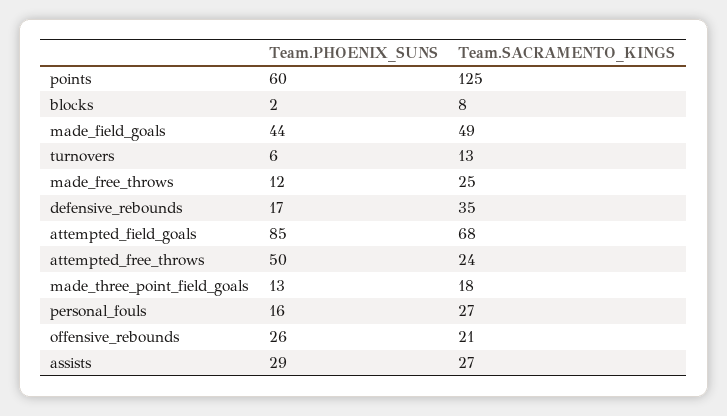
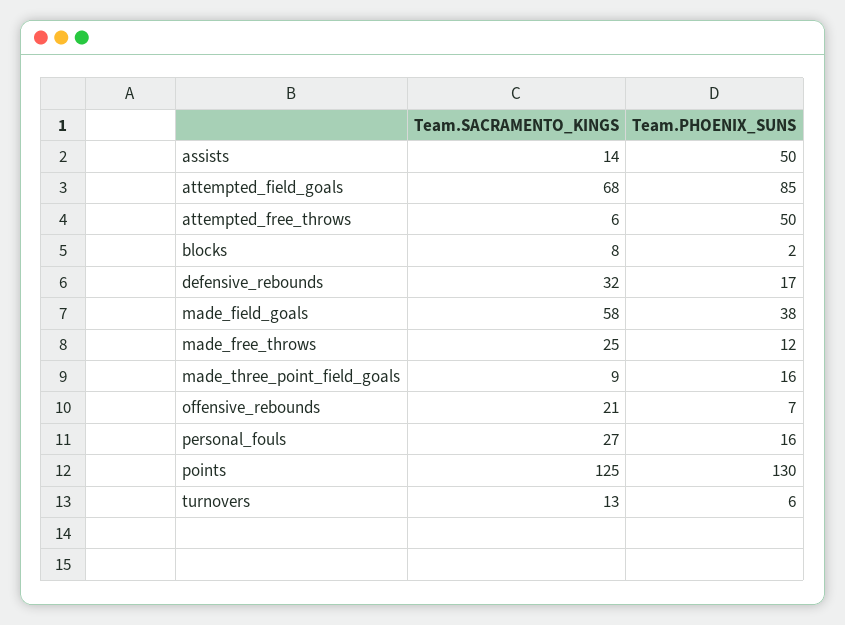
Team.PHOENIX_SUNS, points: 60 -> 130
Team.PHOENIX_SUNS, made_field_goals: 44 -> 38
Team.SACRAMENTO_KINGS, made_field_goals: 49 -> 58
Team.SACRAMENTO_KINGS, defensive_rebounds: 35 -> 32
Team.SACRAMENTO_KINGS, attempted_free_throws: 24 -> 6
Team.PHOENIX_SUNS, made_three_point_field_goals: 13 -> 16
Team.SACRAMENTO_KINGS, made_three_point_field_goals: 18 -> 9
Team.PHOENIX_SUNS, offensive_rebounds: 26 -> 7
Team.PHOENIX_SUNS, assists: 29 -> 50
Team.SACRAMENTO_KINGS, assists: 27 -> 14

